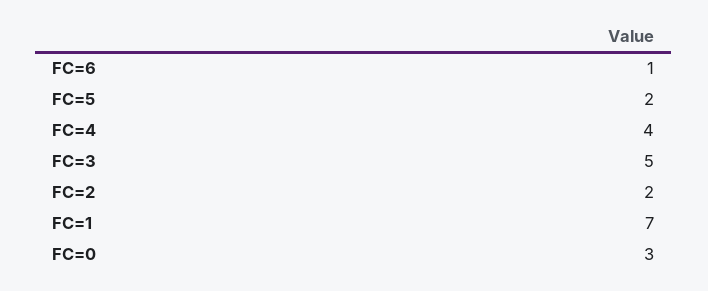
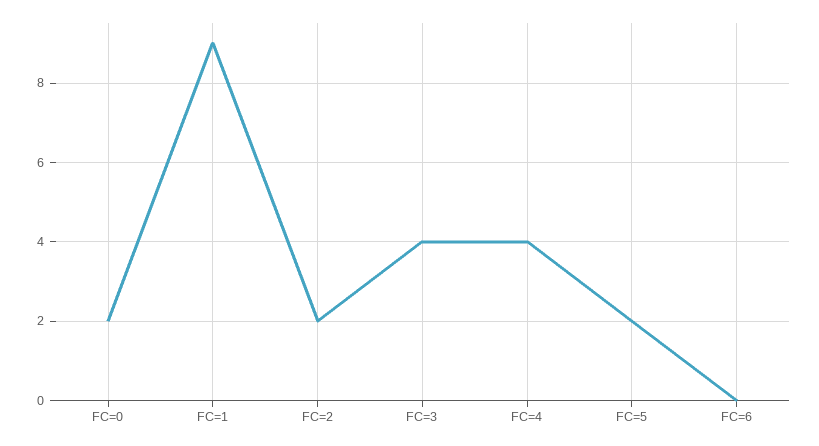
FC=6: 1 -> 0
FC=3: 5 -> 4
FC=1: 7 -> 9
FC=0: 3 -> 2

